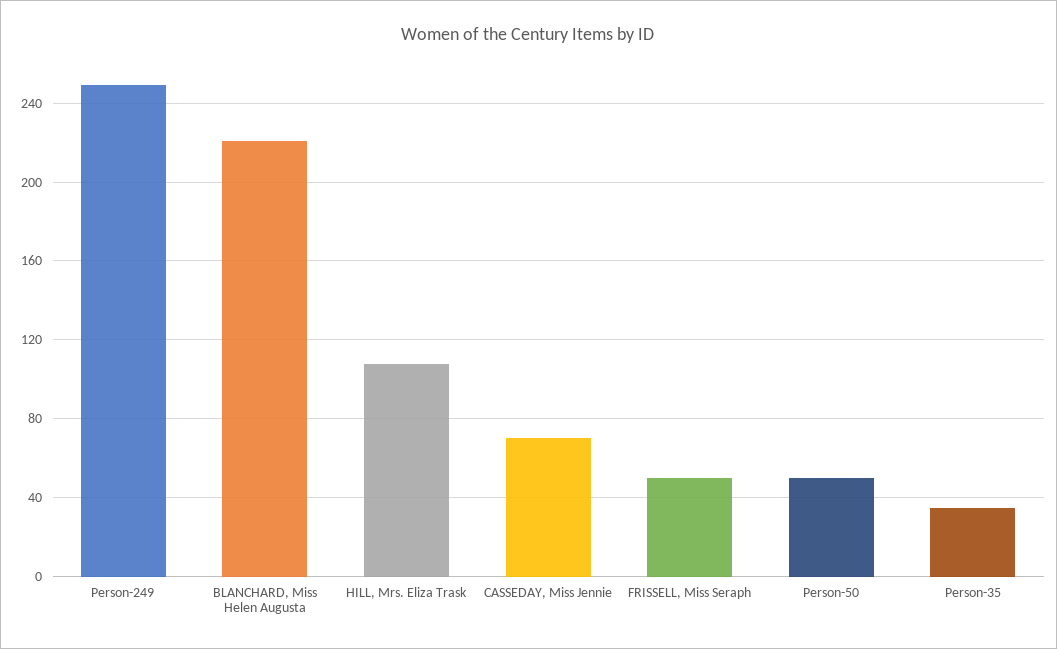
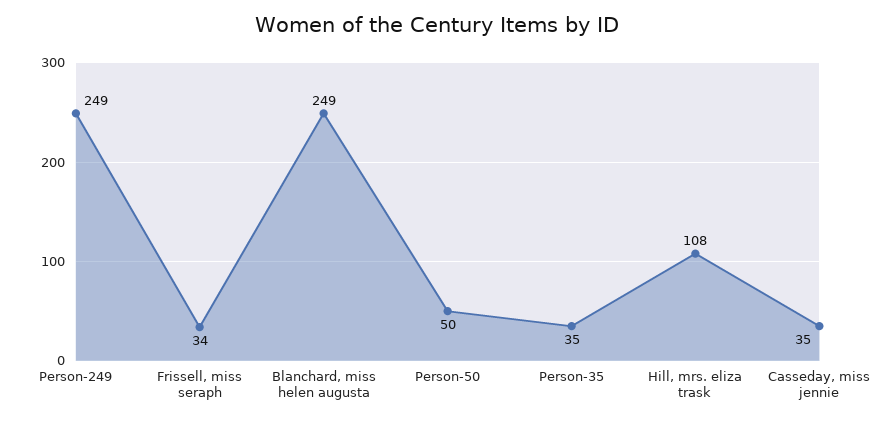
BLANCHARD, Miss Helen Augusta: 220 -> 249
CASSEDAY, Miss Jennie: 70 -> 35
FRISSELL, Miss Seraph: 50 -> 34

